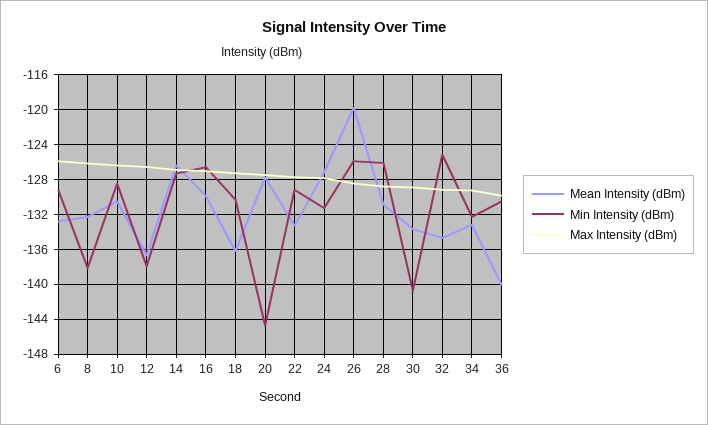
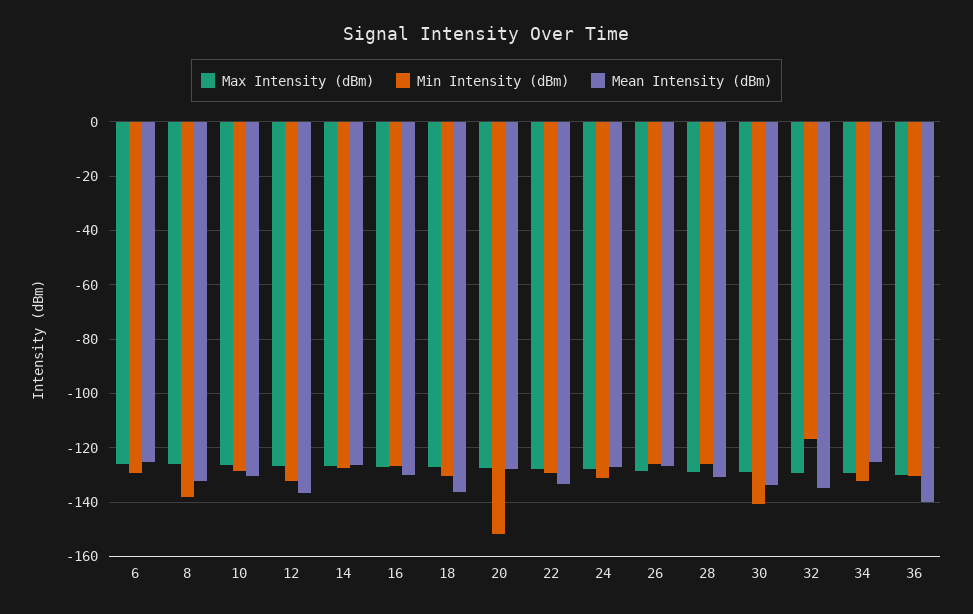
Mean Intensity (dBm), 6: -133 -> -125
Min Intensity (dBm), 12: -138 -> -132.5
Min Intensity (dBm), 20: -145 -> -152.5
Mean Intensity (dBm), 26: -120 -> -127.5
Min Intensity (dBm), 32: -125 -> -117.5
Mean Intensity (dBm), 34: -133 -> -125

